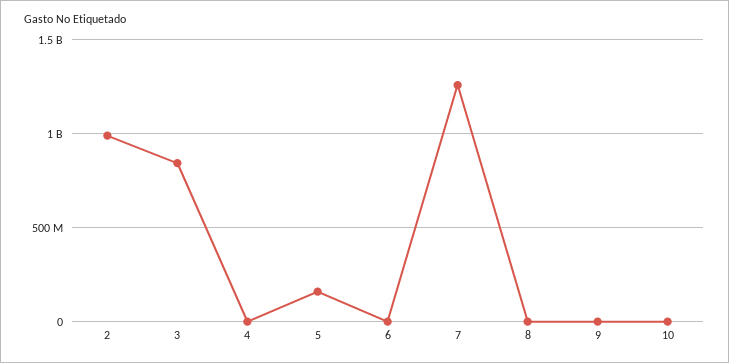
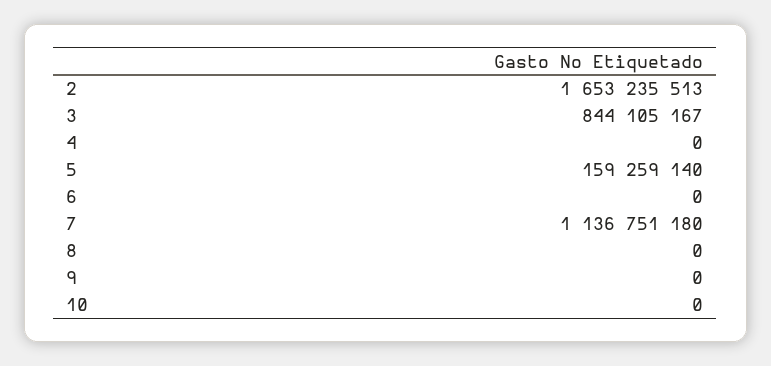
2: 1000000000 -> 1653235513
7: 1250000000 -> 1136751180

